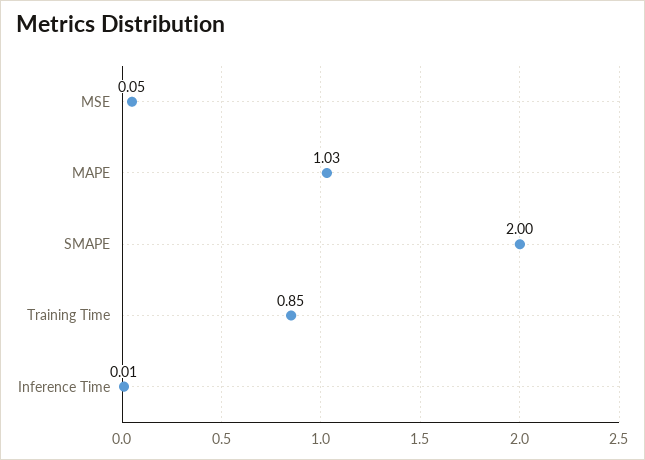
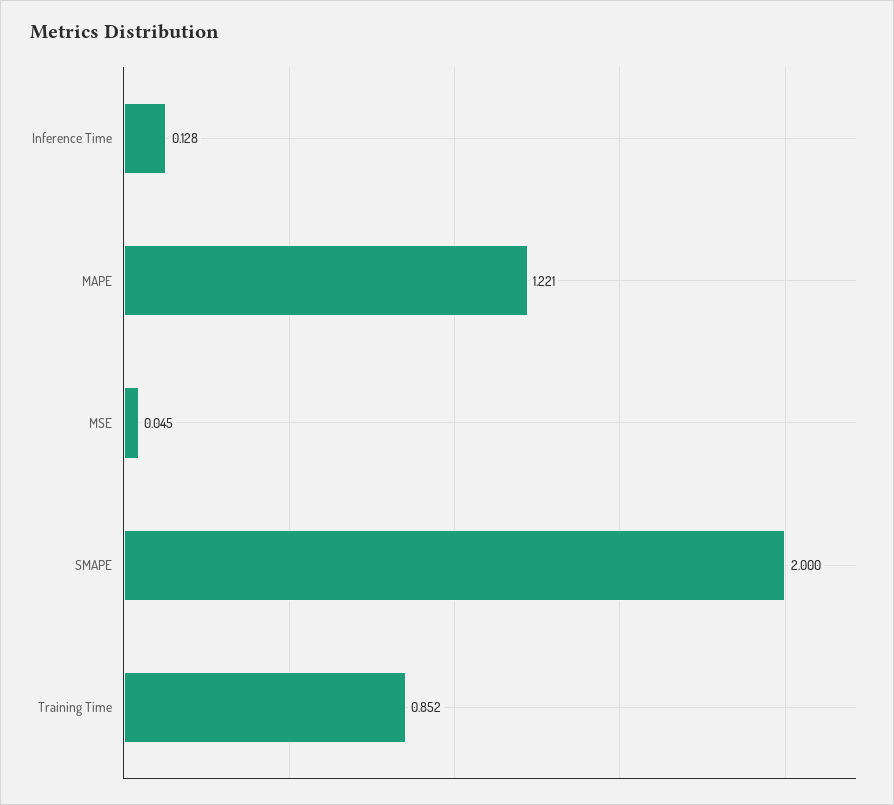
MAPE: 1.03 -> 1.221
Inference Time: 0.01 -> 0.128

